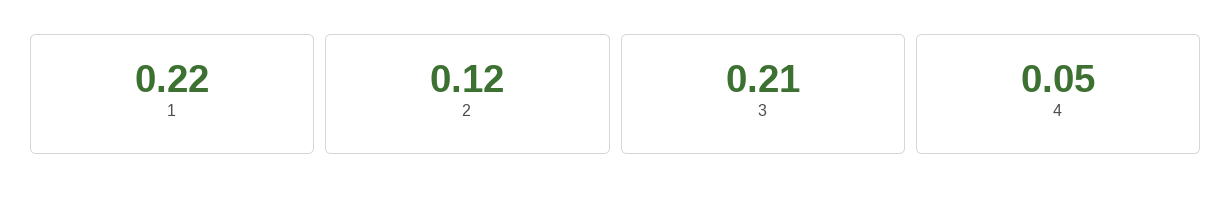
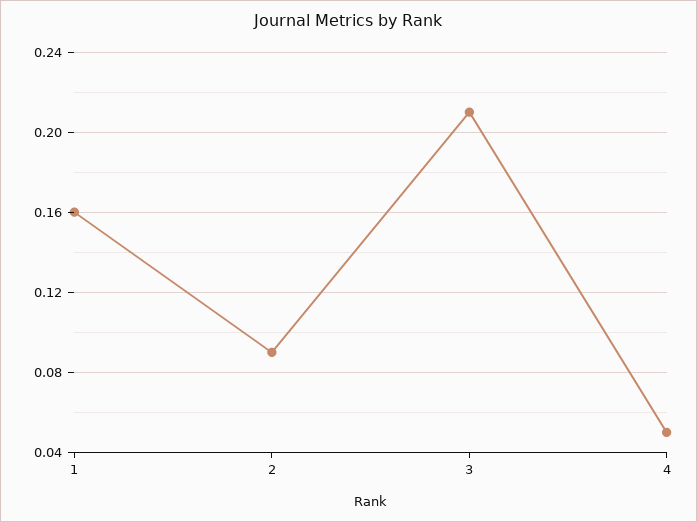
1: 0.22 -> 0.16
2: 0.12 -> 0.09

